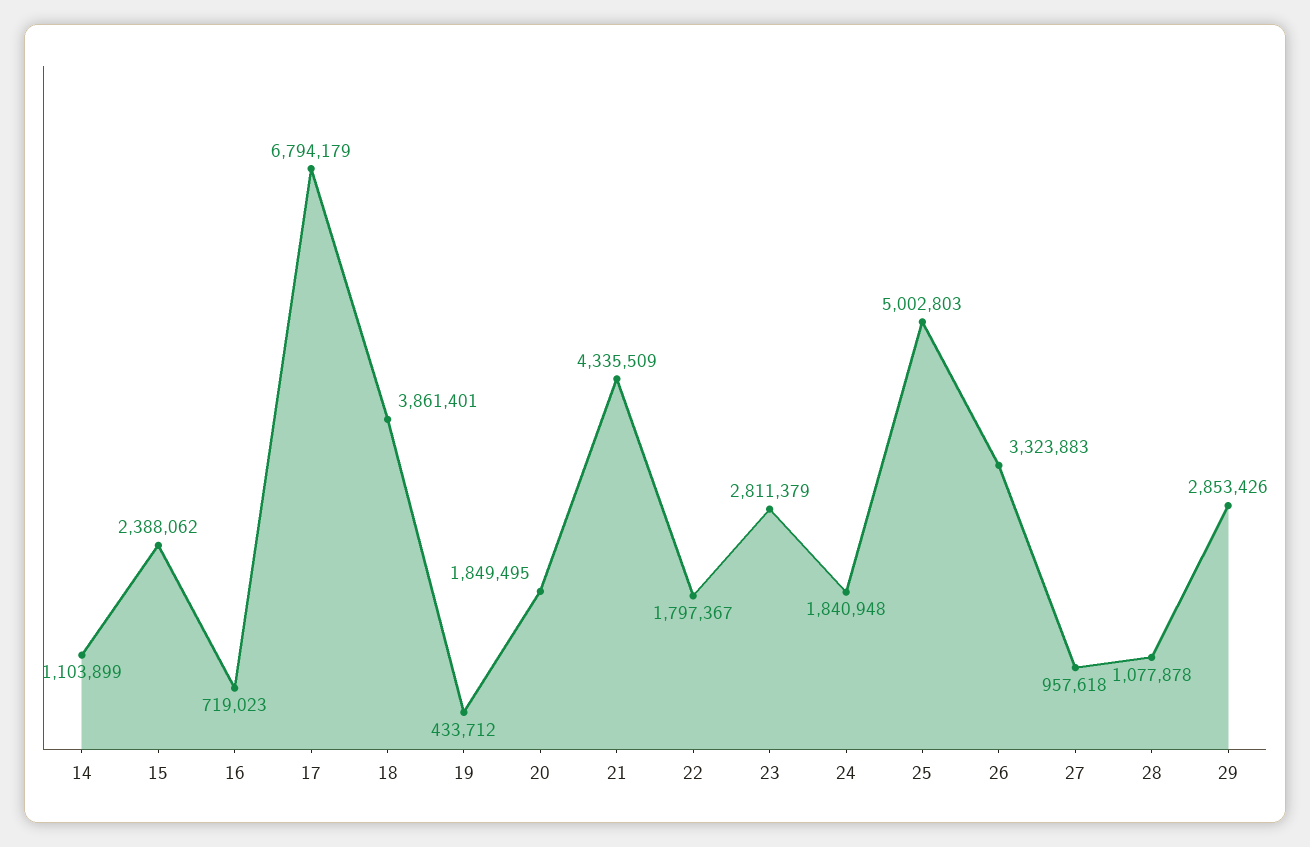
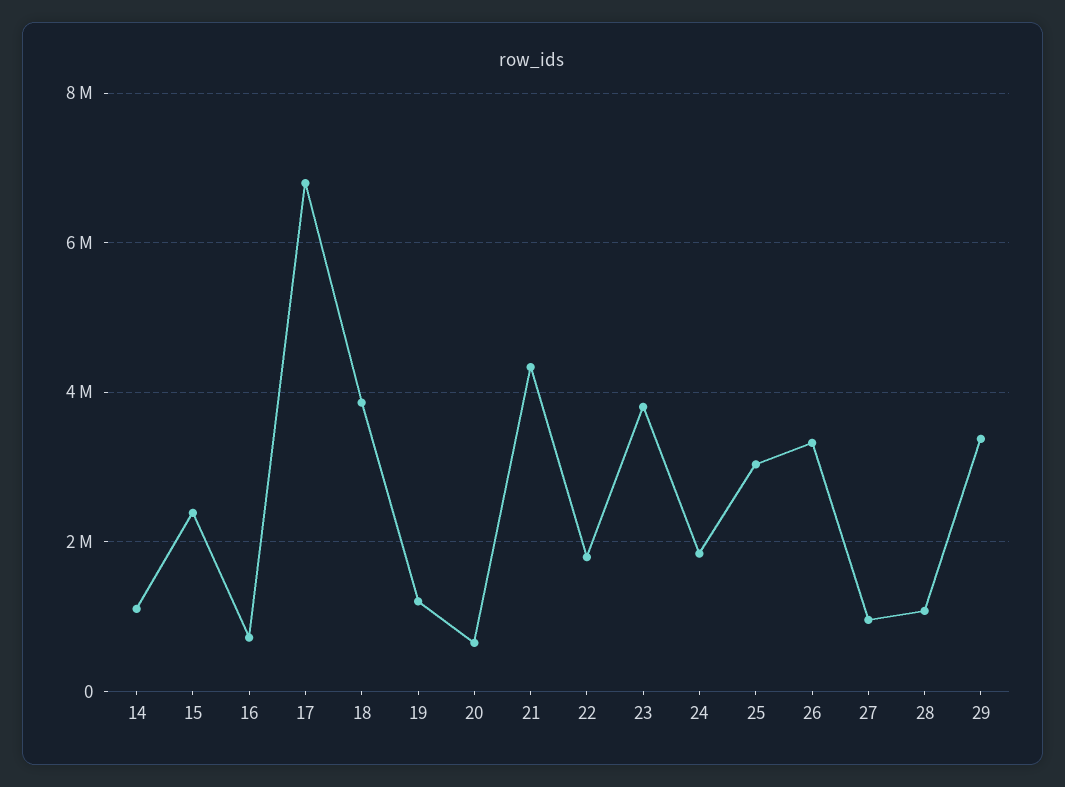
19: 433712 -> 1200000
20: 1849495 -> 600000
23: 2811379 -> 3800000
25: 5002803 -> 3000000
29: 2853426 -> 3400000

